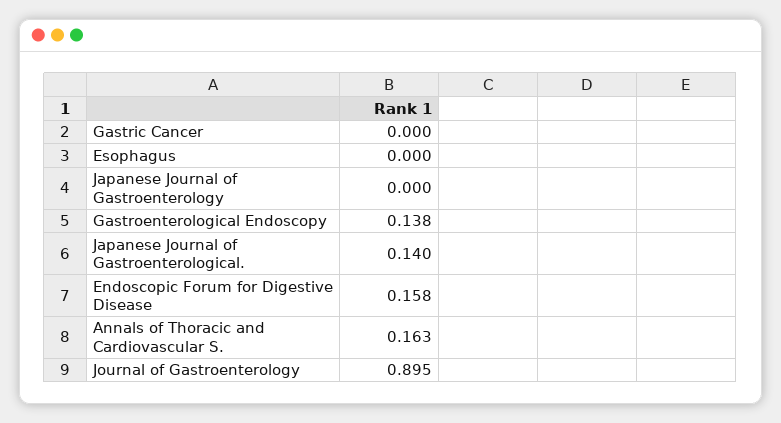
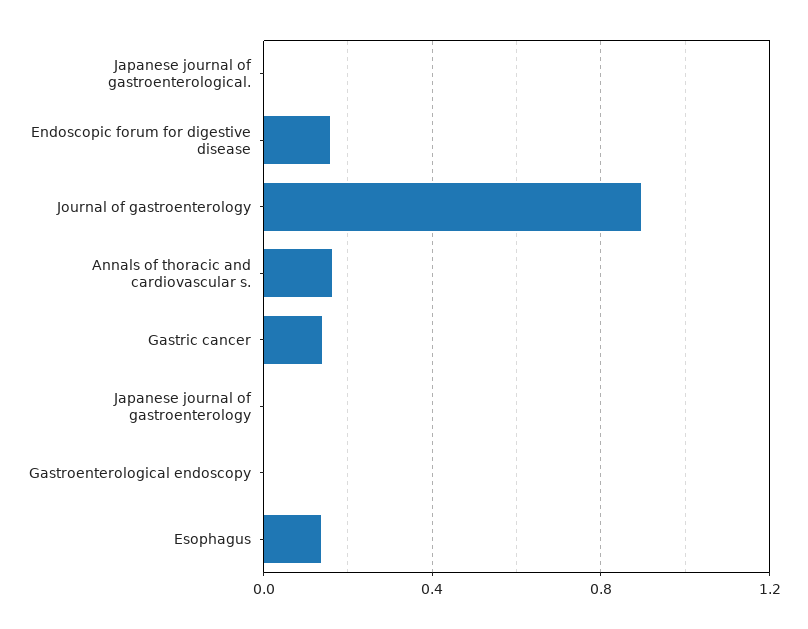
Gastric Cancer: 0 -> 0.15
Esophagus: 0 -> 0.15
Gastroenterological Endoscopy: 0.138 -> 0
Japanese Journal of Gastroenterological.: 0.14 -> 0

